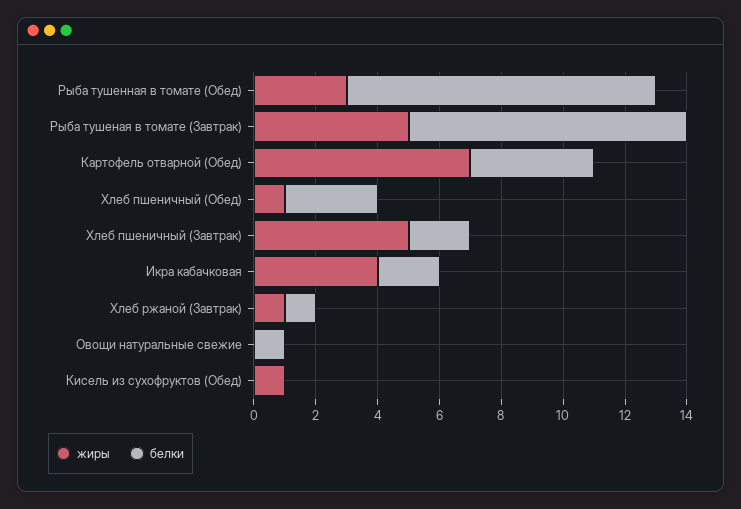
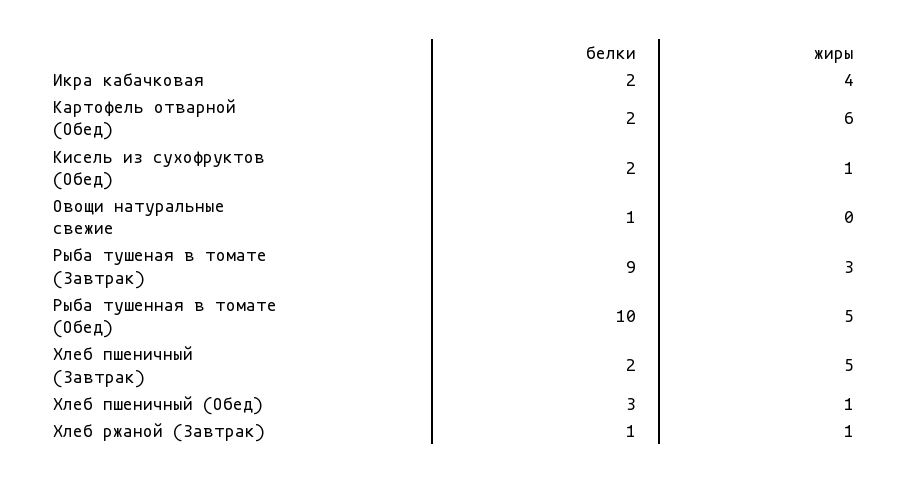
жиры, Рыба тушенная в томате (Обед): 3 -> 5
жиры, Рыба тушеная в томате (Завтрак): 5 -> 3
жиры, Картофель отварной (Обед): 7 -> 6
белки, Картофель отварной (Обед): 4 -> 2
белки, Кисель из сухофруктов (Обед): 0 -> 2

